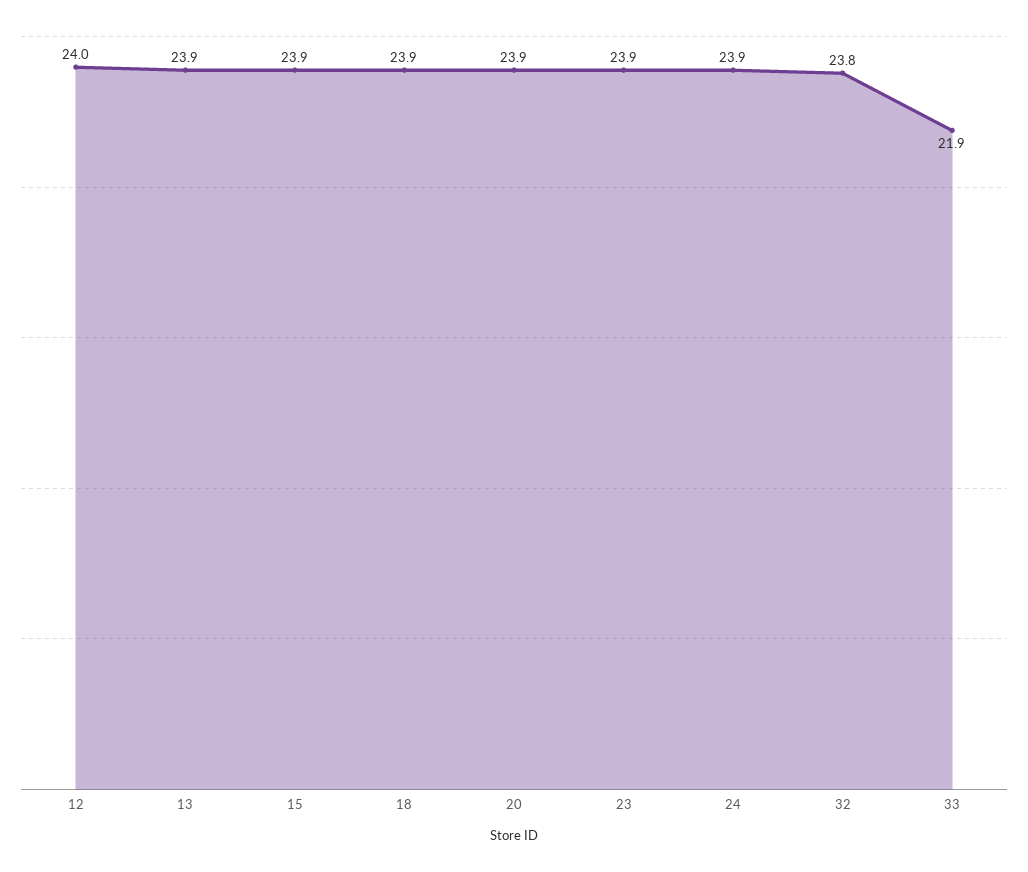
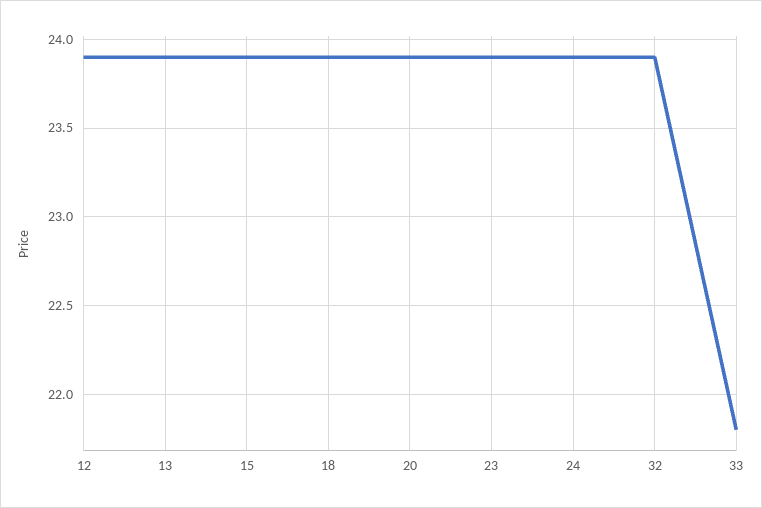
12: 24 -> 23.9
32: 23.8 -> 23.9
33: 21.9 -> 21.8

